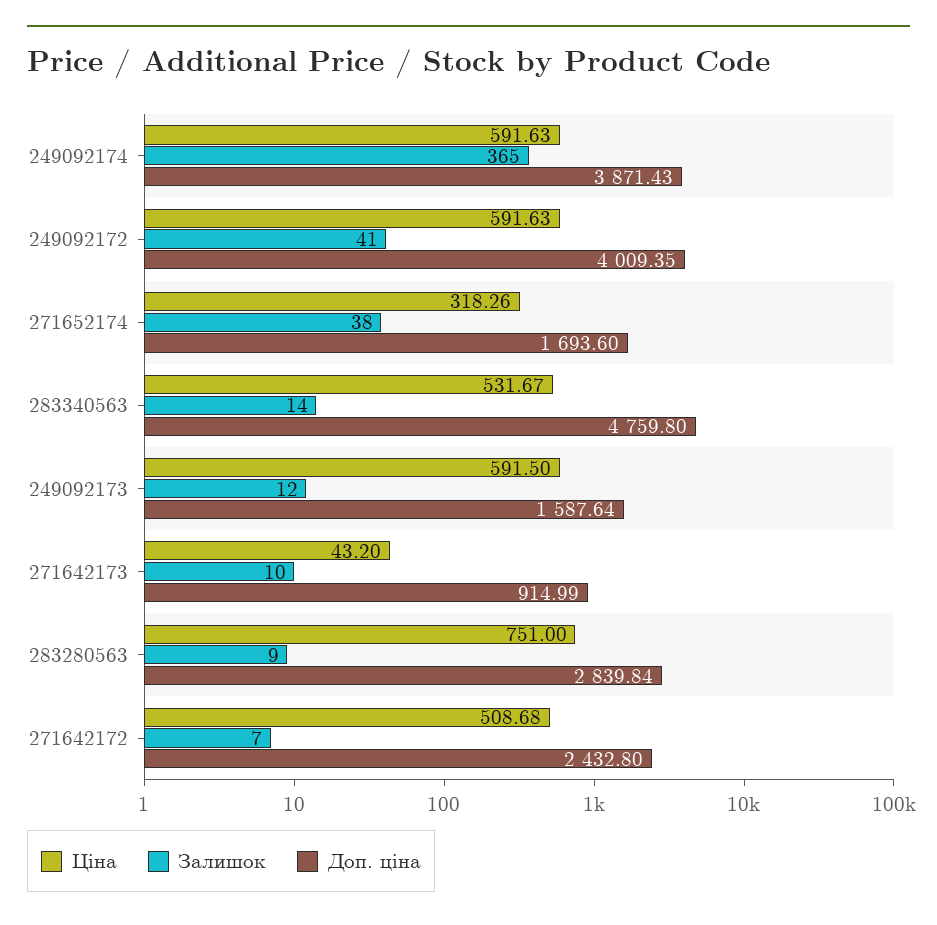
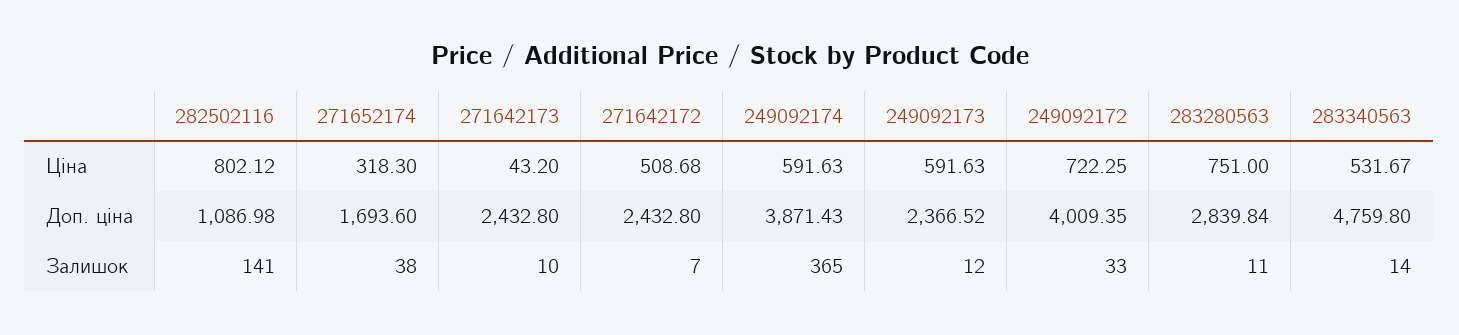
Ціна, 249092172: 591.63 -> 722.25
Залишок, 249092172: 41 -> 33
Ціна, 271652174: 318.26 -> 318.3
Ціна, 249092173: 591.5 -> 591.63
Доп. ціна, 249092173: 1587.64 -> 2366.52
Доп. ціна, 271642173: 914.99 -> 2432.8
Залишок, 283280563: 9 -> 11
Ціна, 282502116: none -> 802.12
Доп. ціна, 282502116: none -> 1086.98
Залишок, 282502116: none -> 141

